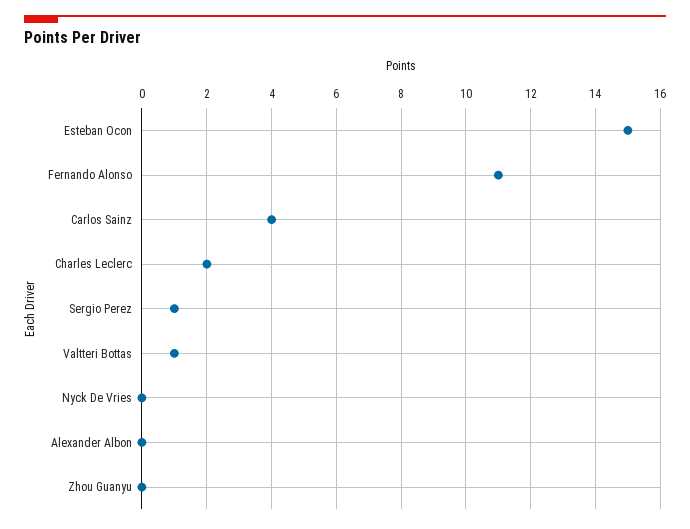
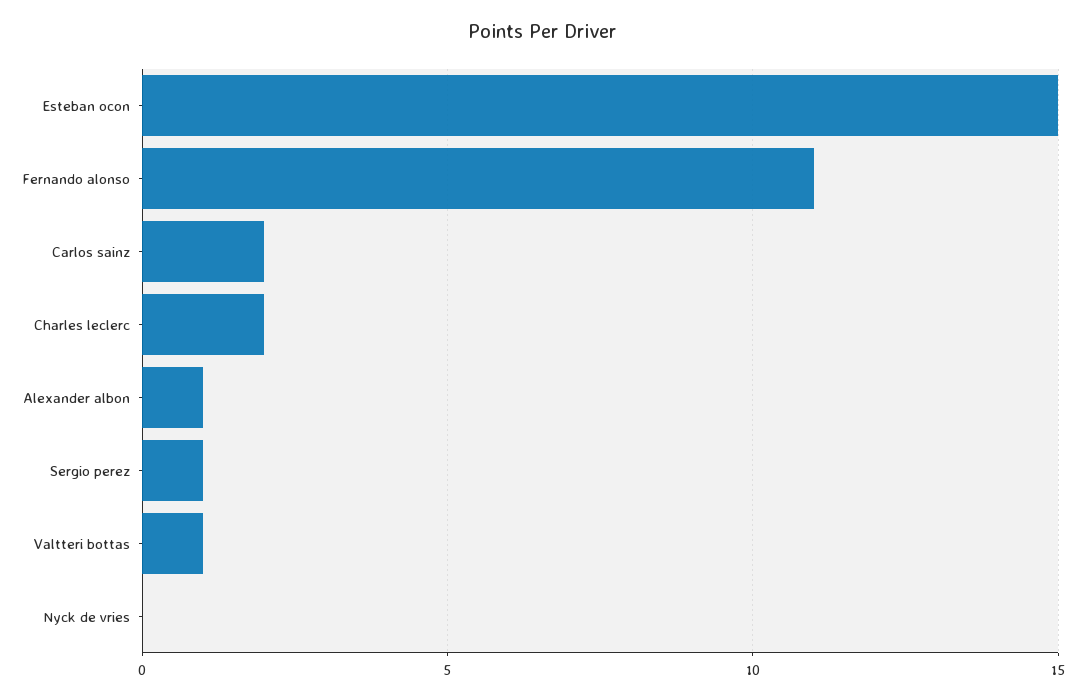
Carlos Sainz: 4 -> 2
Alexander Albon: 0 -> 1
Zhou Guanyu: 0 -> none

